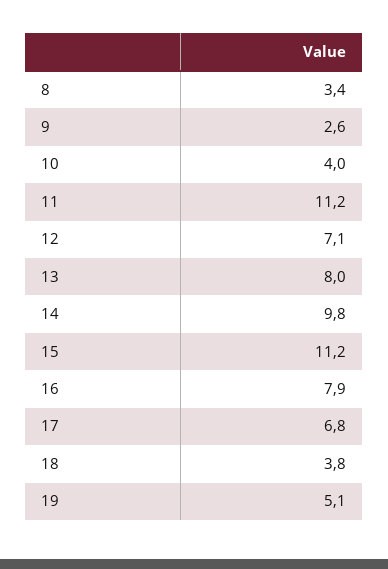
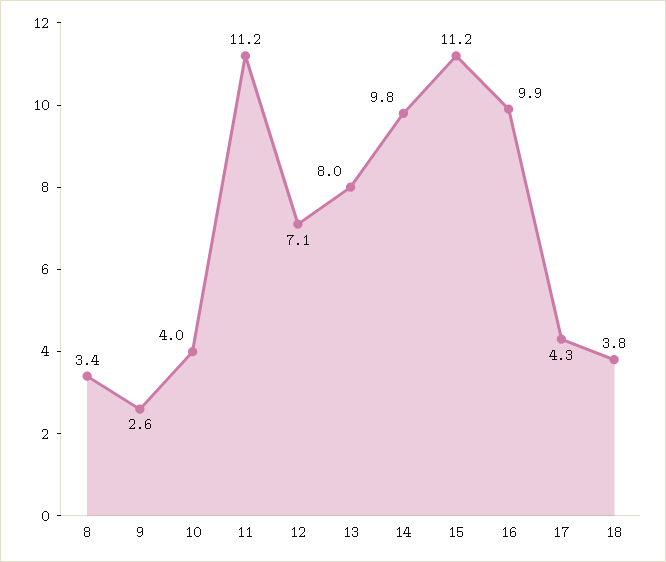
16: 7.9 -> 9.9
17: 6.8 -> 4.3
19: 5.1 -> none

